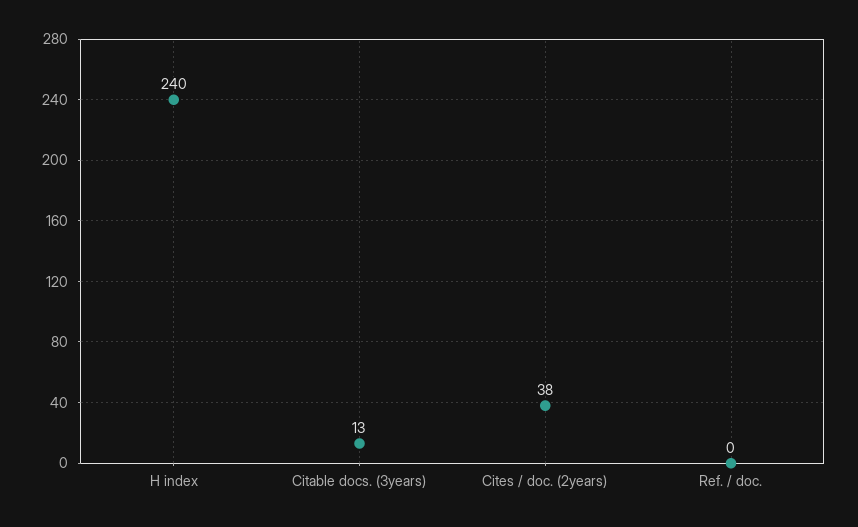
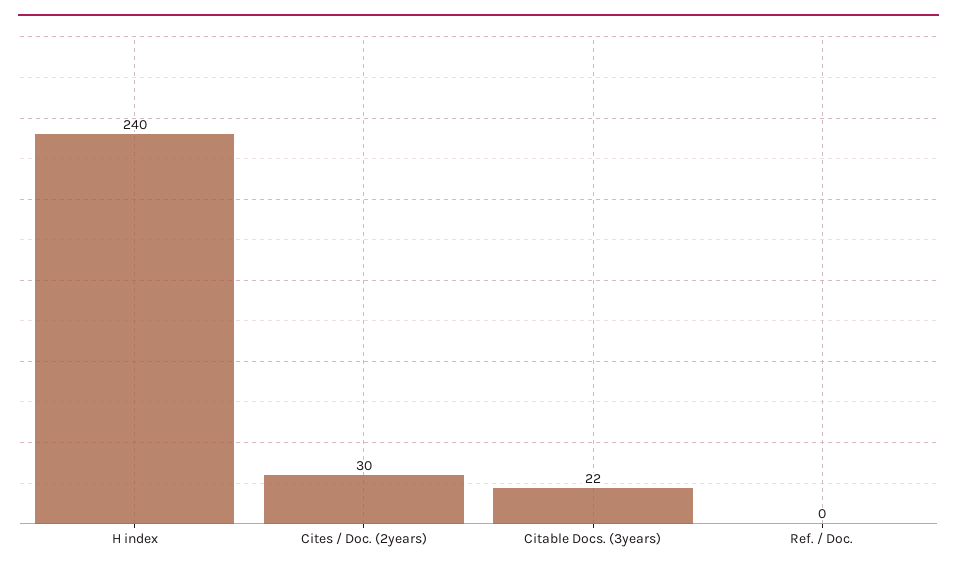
Citable docs. (3years): 13 -> 22
Cites / doc. (2years): 38 -> 30

